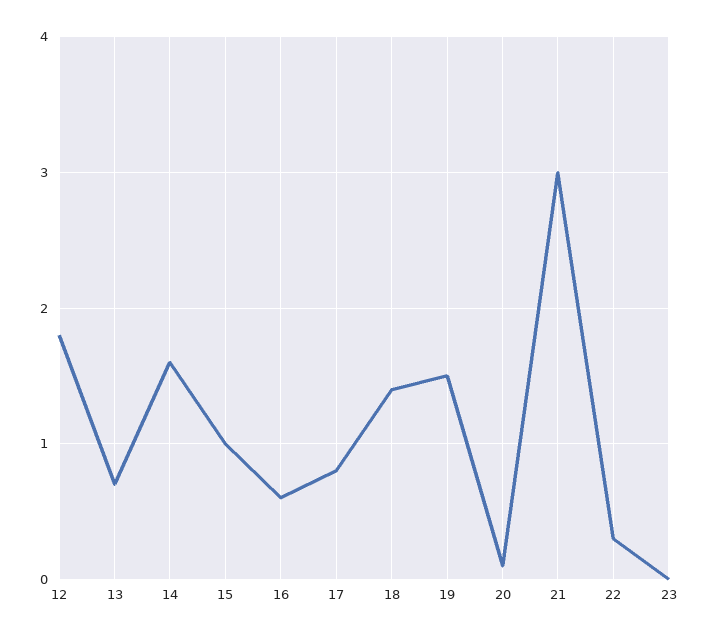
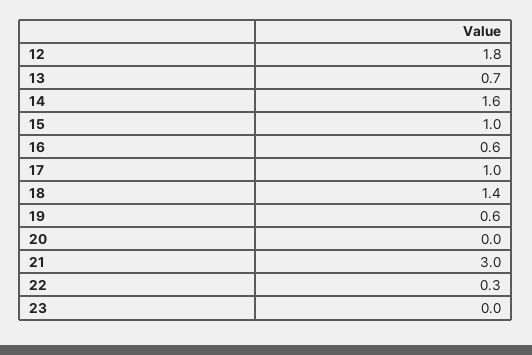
17: 0.8 -> 1
19: 1.5 -> 0.6
20: 0.1 -> 0

